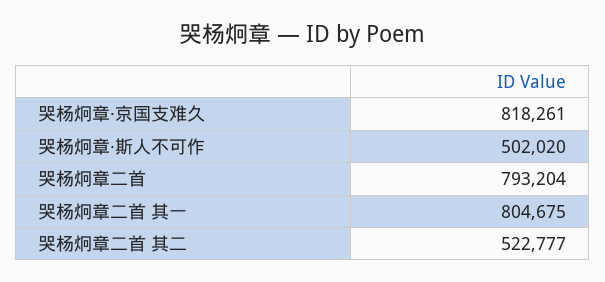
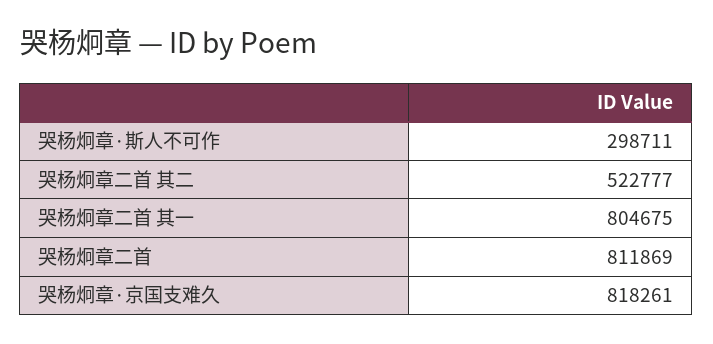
哭杨炯章·斯人不可作: 502020 -> 298711
哭杨炯章二首: 793204 -> 811869

